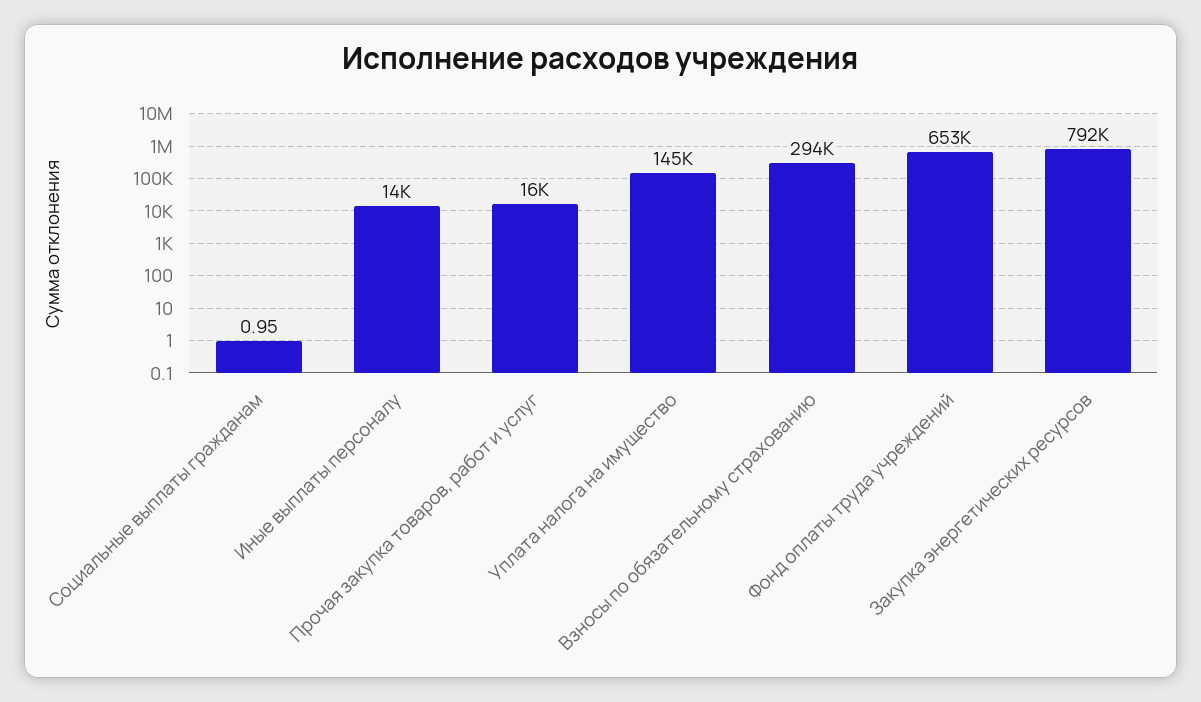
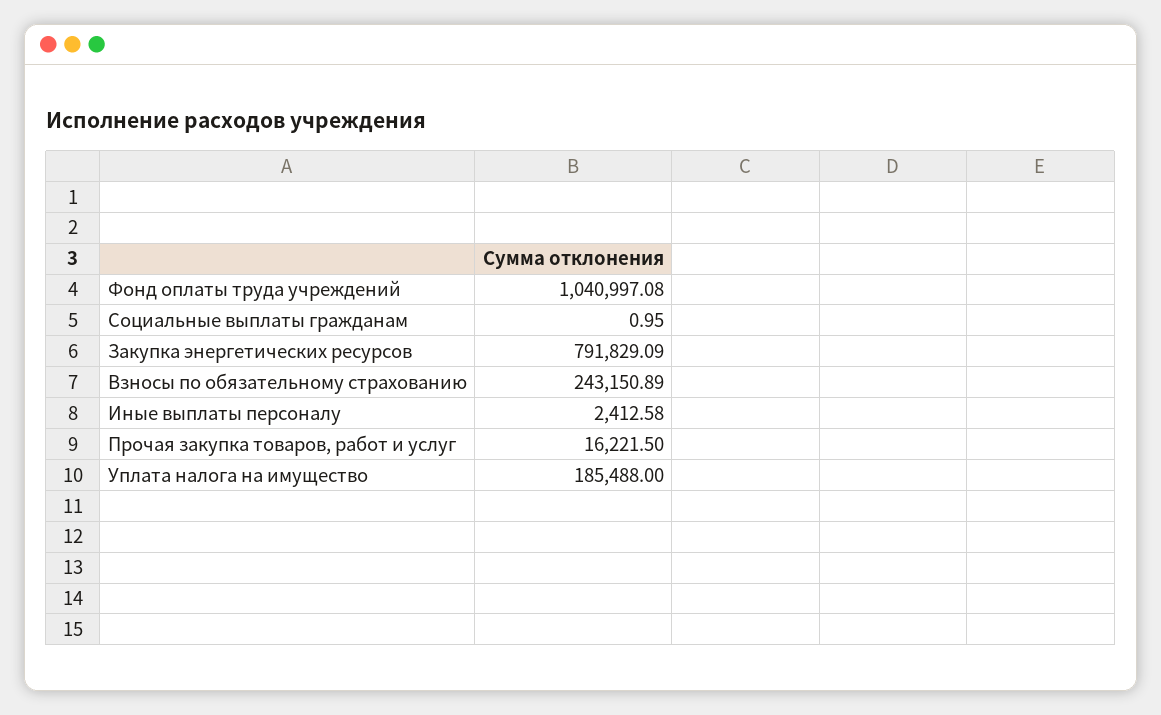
Иные выплаты персоналу: 14000 -> 2412.58
Уплата налога на имущество: 145000 -> 185488
Взносы по обязательному страхованию: 294000 -> 243150.89
Фонд оплаты труда учреждений: 653000 -> 1040997.08

